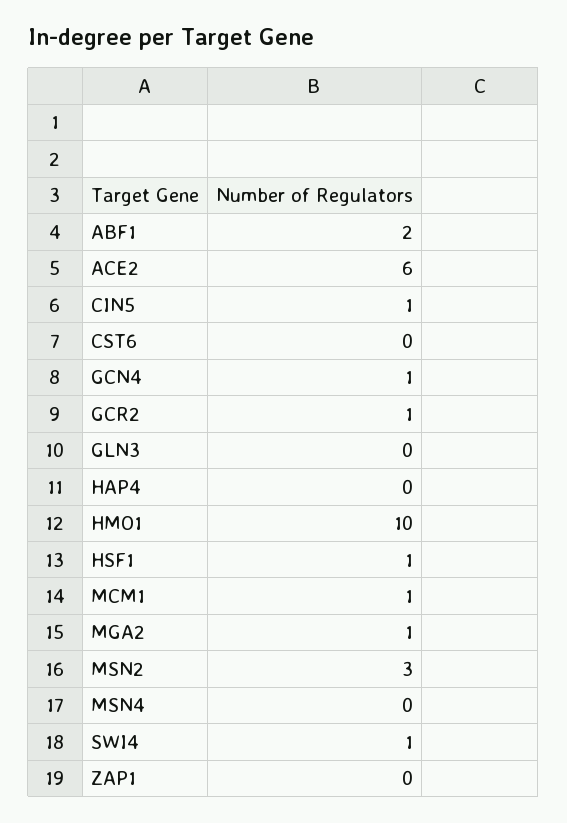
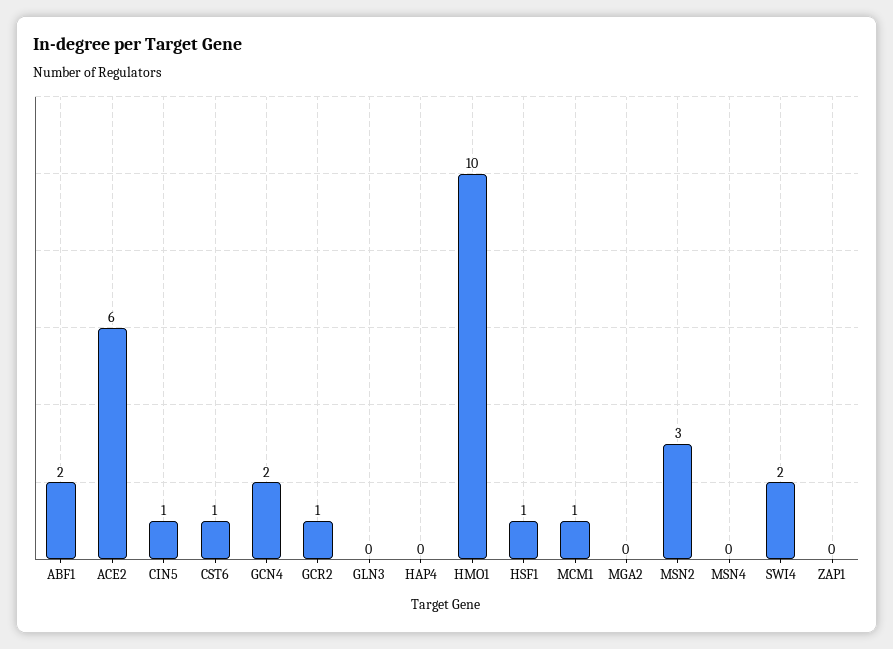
CST6: 0 -> 1
GCN4: 1 -> 2
MGA2: 1 -> 0
SWI4: 1 -> 2

